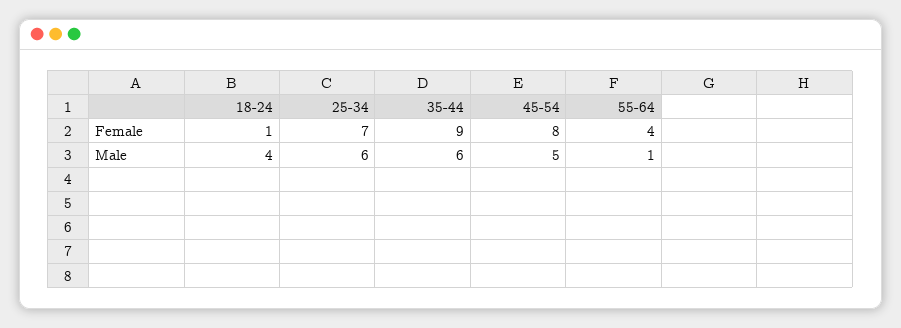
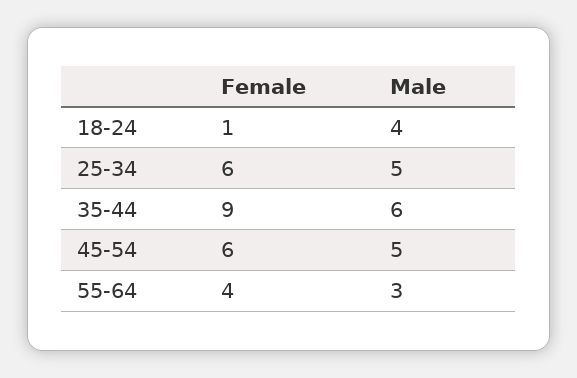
25-34, Female: 7 -> 6
45-54, Female: 8 -> 6
25-34, Male: 6 -> 5
55-64, Male: 1 -> 3

